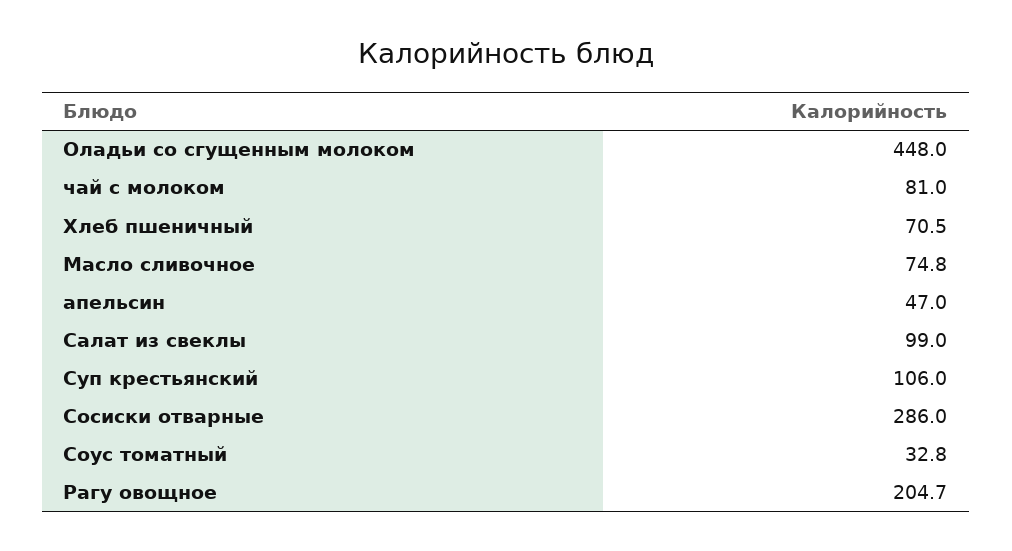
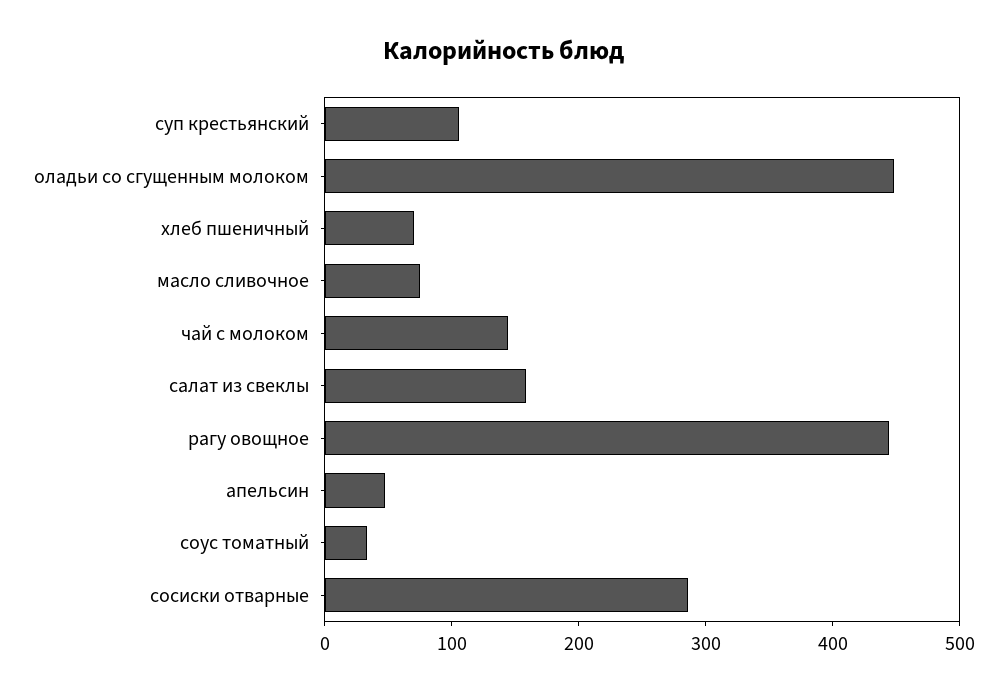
чай с молоком: 81 -> 140
Салат из свеклы: 99 -> 160
Рагу овощное: 204.7 -> 440

